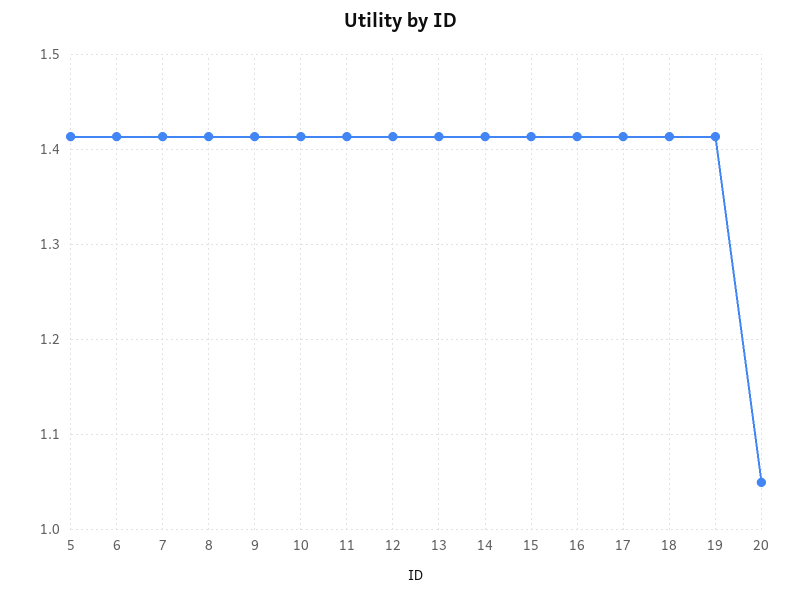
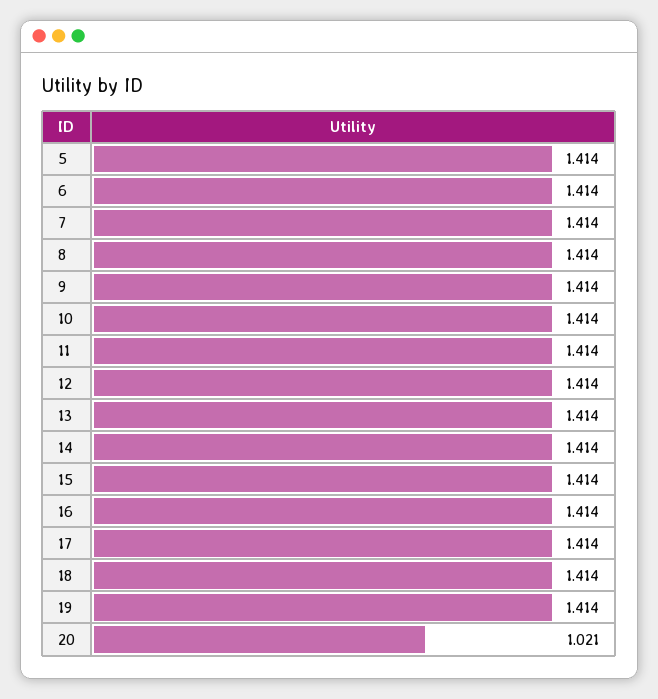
20: 1.05 -> 1.021

